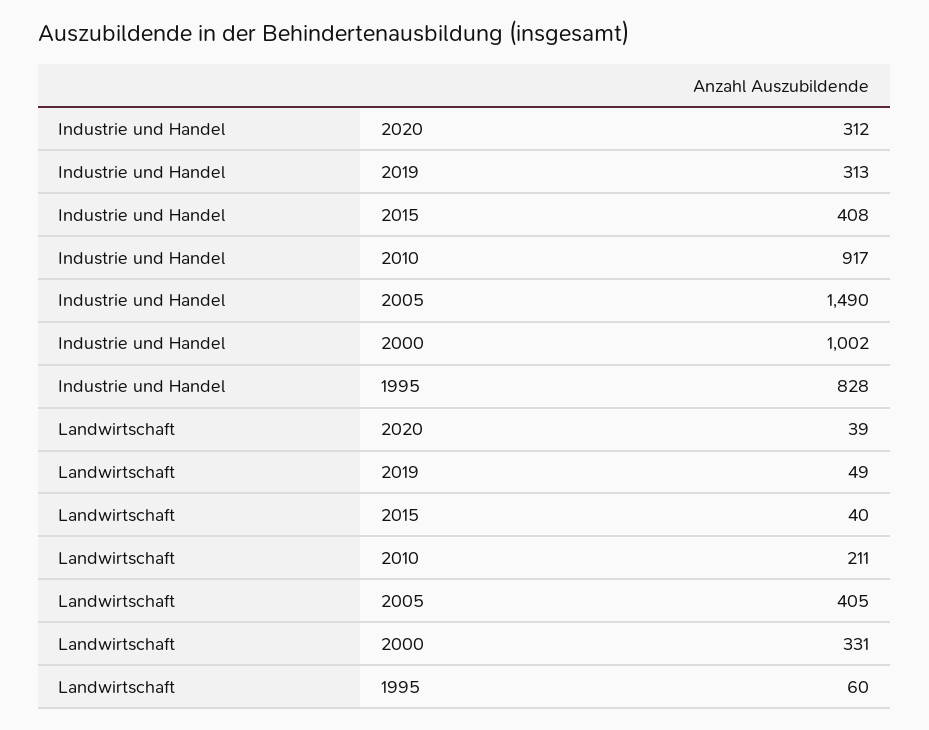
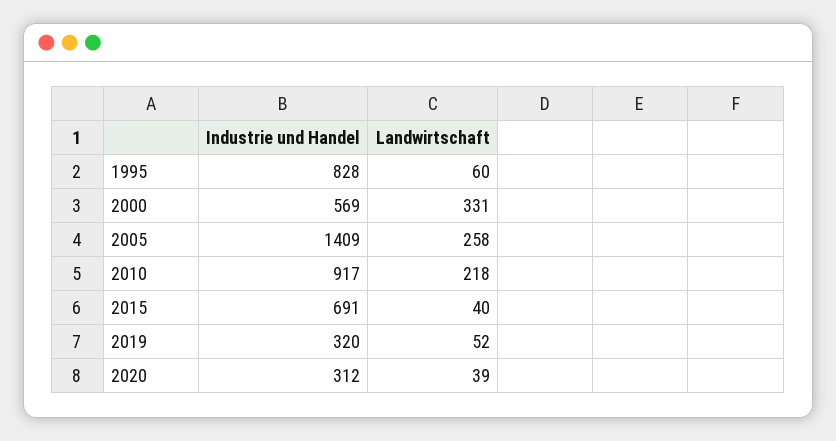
Industrie und Handel, 2019: 313 -> 320
Industrie und Handel, 2015: 408 -> 691
Industrie und Handel, 2005: 1490 -> 1409
Industrie und Handel, 2000: 1002 -> 569
Landwirtschaft, 2019: 49 -> 52
Landwirtschaft, 2010: 211 -> 218
Landwirtschaft, 2005: 405 -> 258

